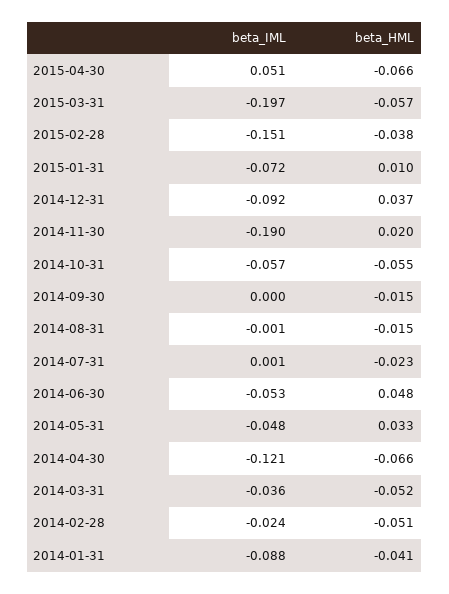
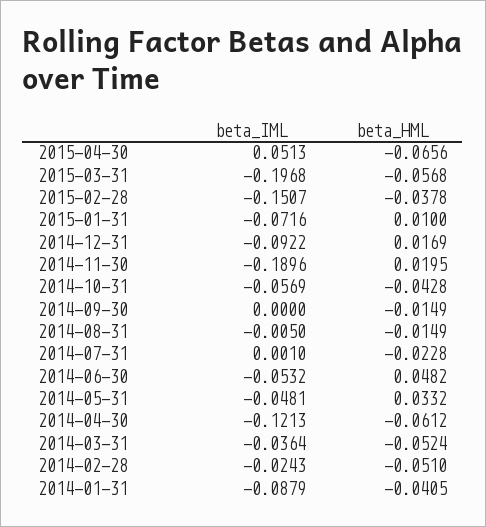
beta_HML, 2014-12-31: 0.037 -> 0.0169
beta_HML, 2014-10-31: -0.055 -> -0.0428
beta_IML, 2014-08-31: -0.001 -> -0.005
beta_HML, 2014-04-30: -0.066 -> -0.0612

